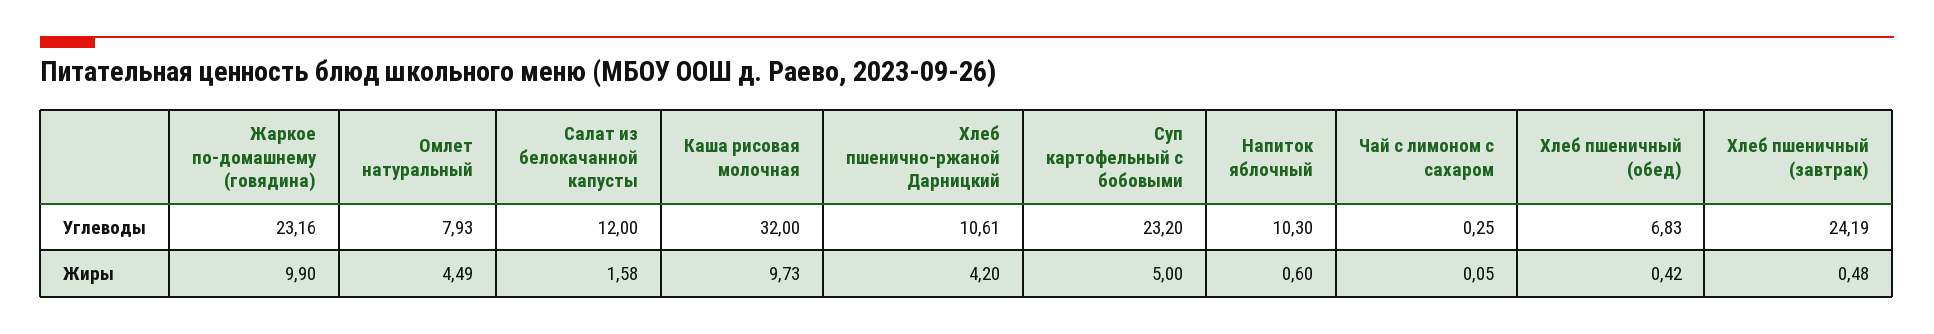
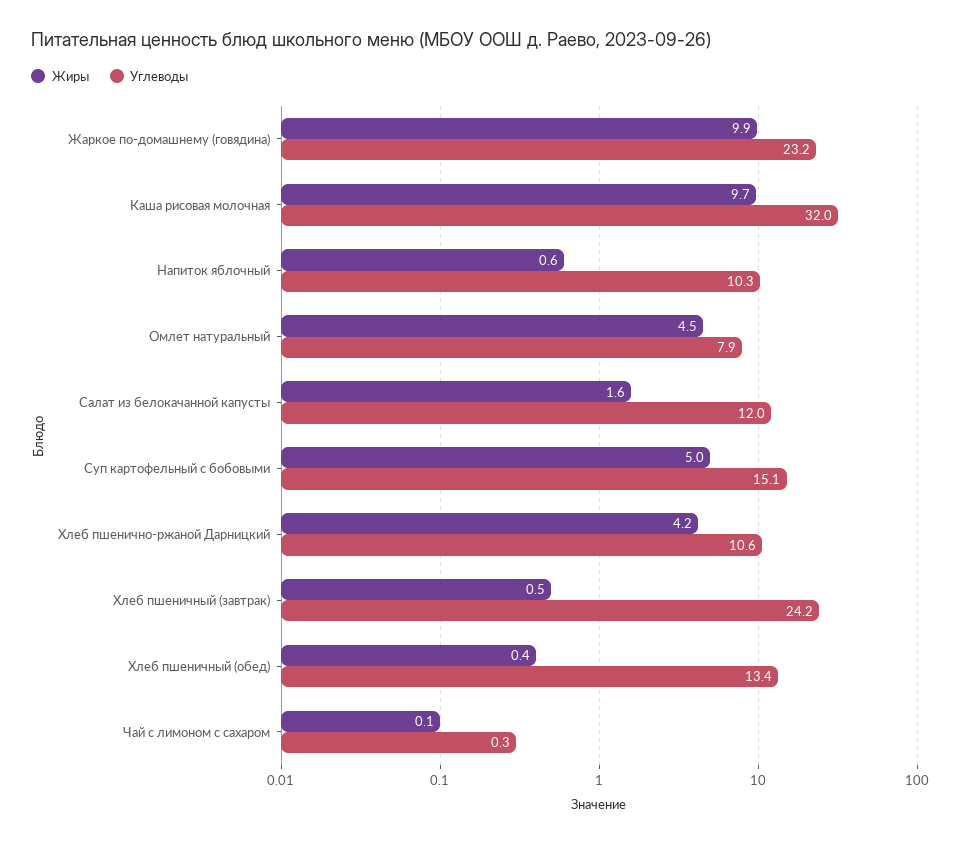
Углеводы, Суп картофельный с бобовыми: 23.2 -> 15.1
Углеводы, Хлеб пшеничный (обед): 6.83 -> 13.4

